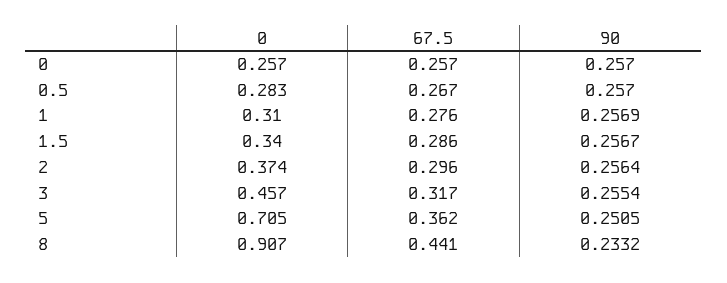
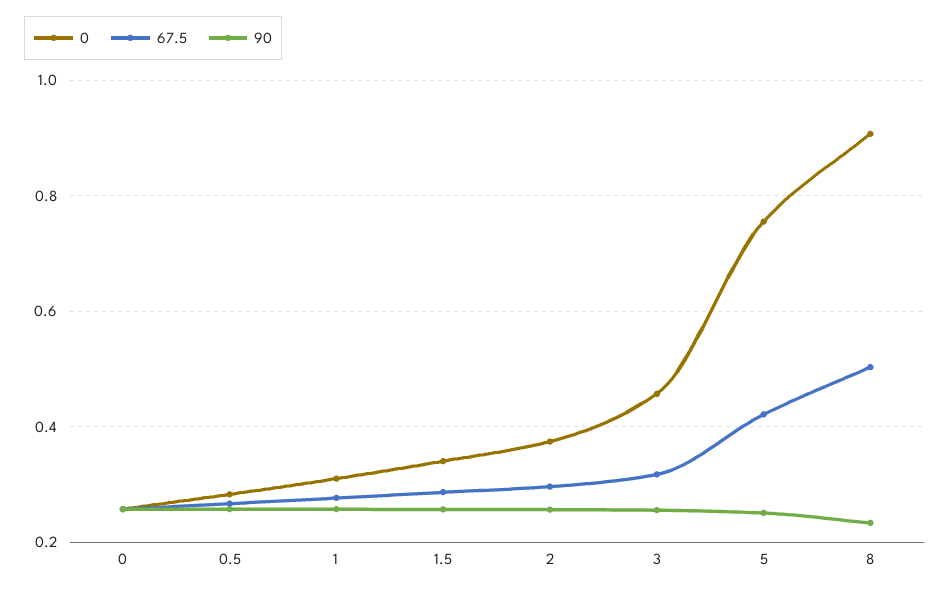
0, 5: 0.705 -> 0.76
67.5, 5: 0.362 -> 0.42
67.5, 8: 0.441 -> 0.5

